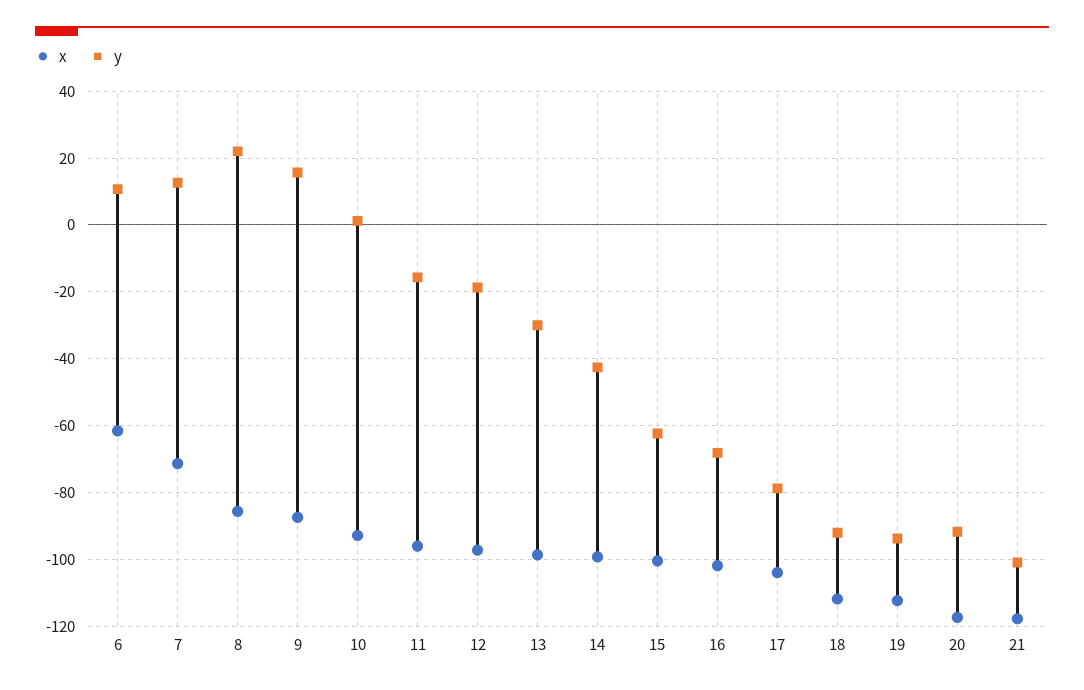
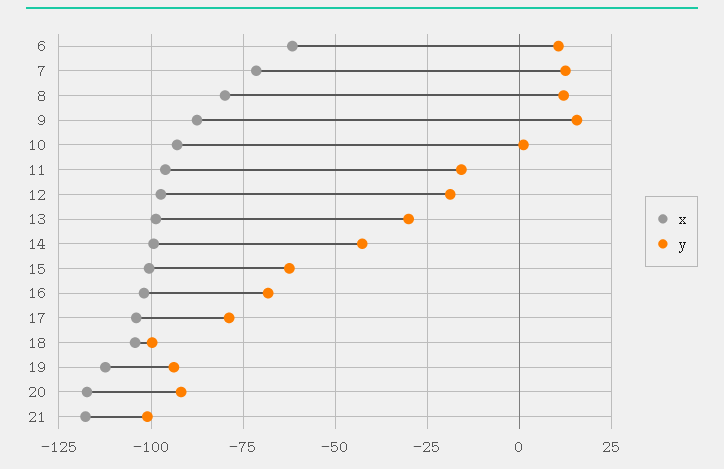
x, 8: -86 -> -80
y, 8: 22 -> 12.5
x, 18: -112 -> -105
y, 18: -92 -> -100

